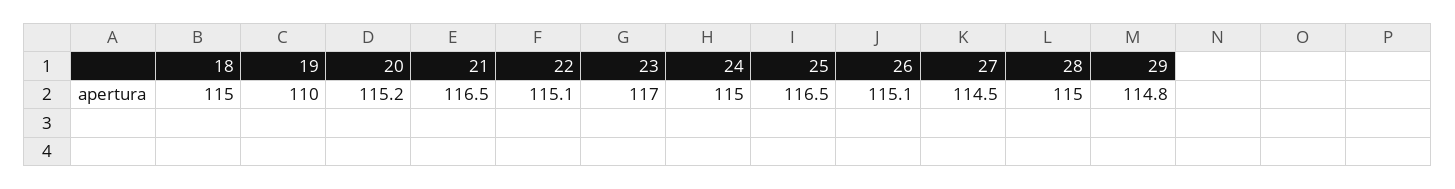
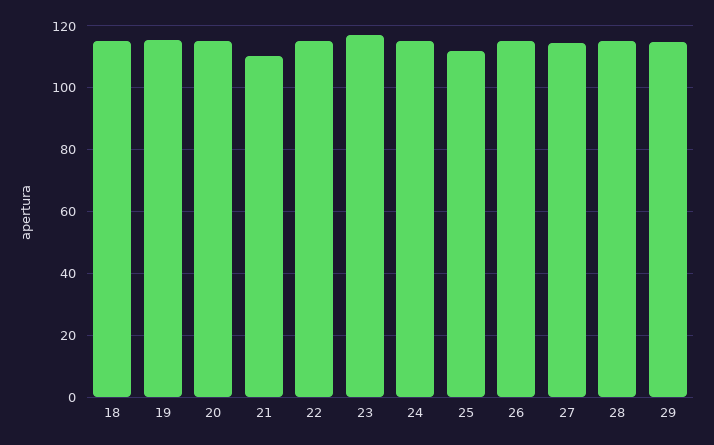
19: 110 -> 116
21: 116.5 -> 110
25: 116.5 -> 112

